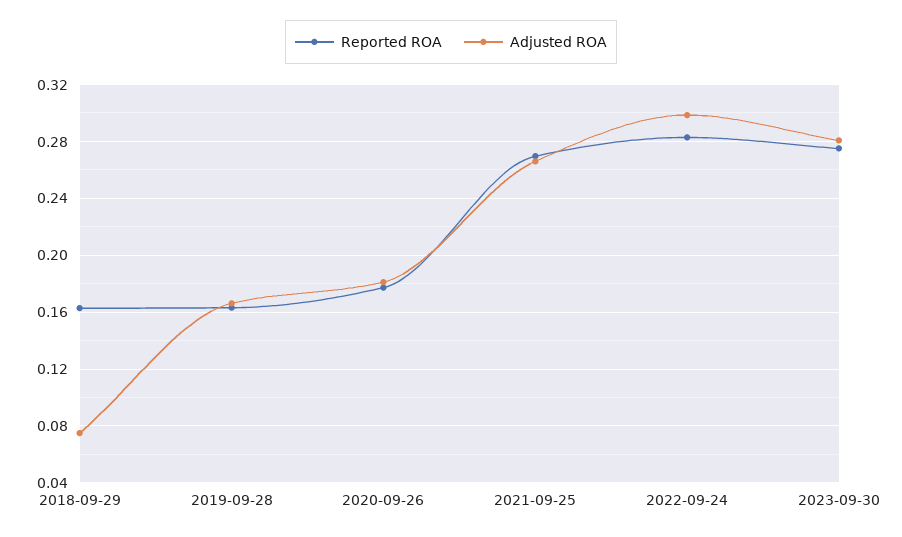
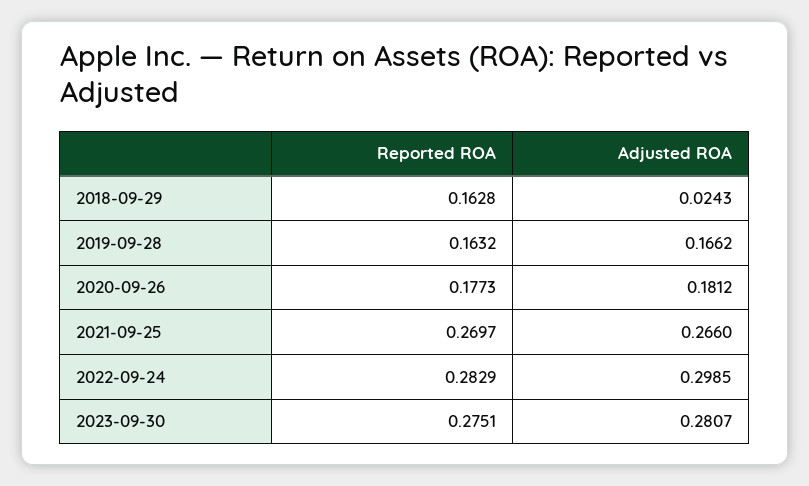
Adjusted ROA, 2018-09-29: 0.075 -> 0.0243

